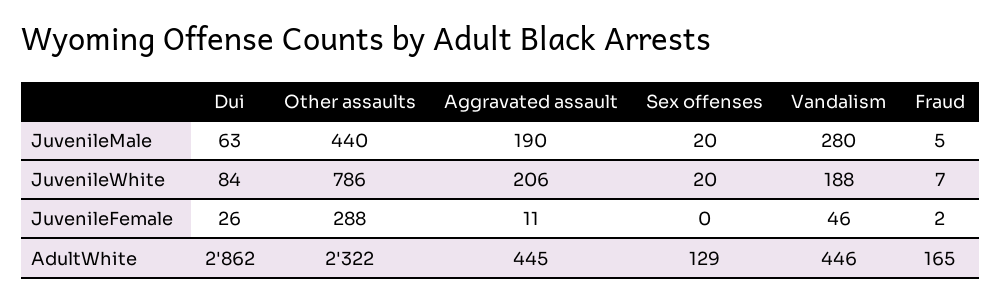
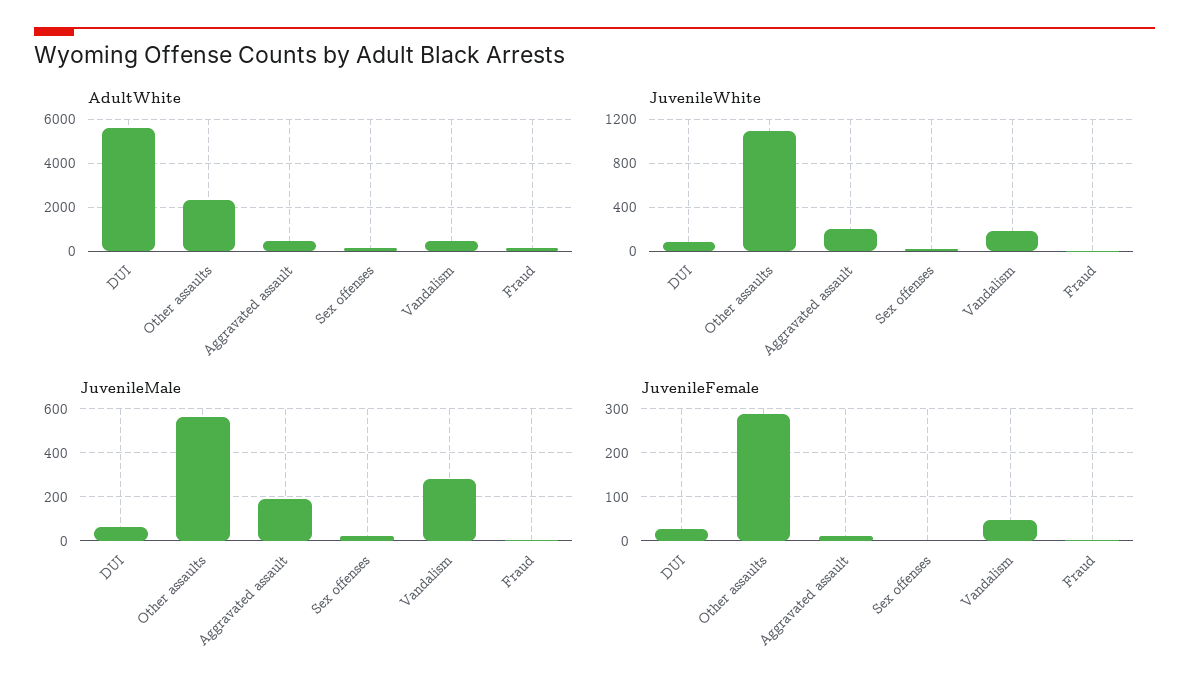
JuvenileMale, Other assaults: 440 -> 550
JuvenileWhite, Other assaults: 786 -> 1100
AdultWhite, Dui: 2862 -> 5500

